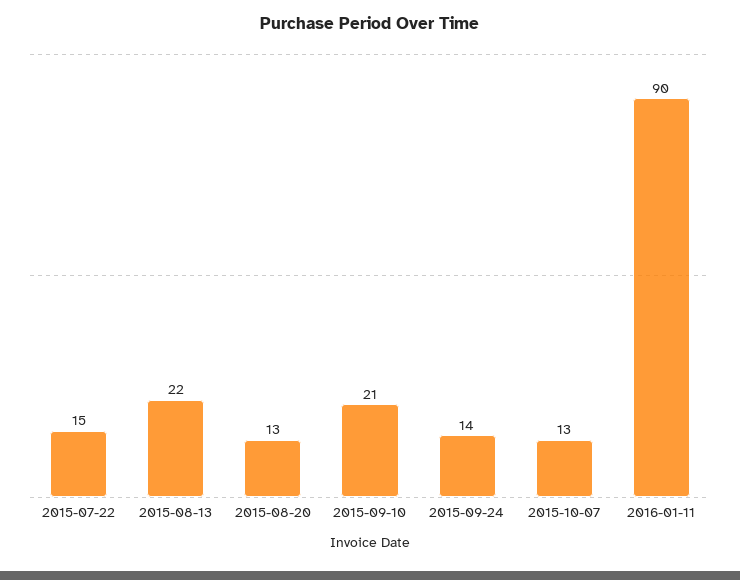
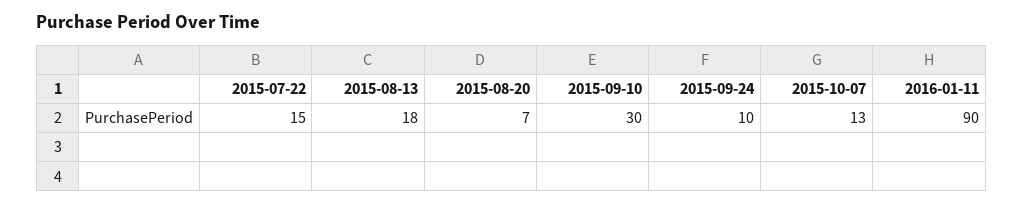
2015-08-13: 22 -> 18
2015-08-20: 13 -> 7
2015-09-10: 21 -> 30
2015-09-24: 14 -> 10

